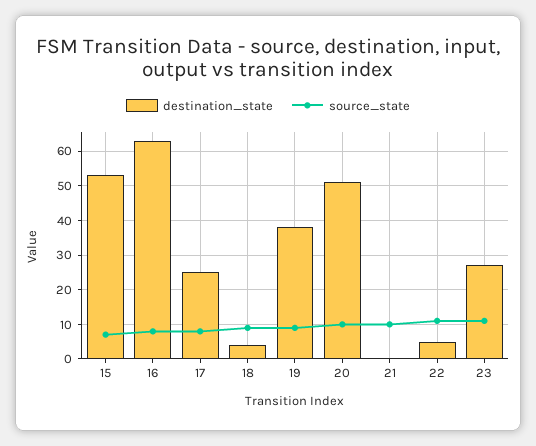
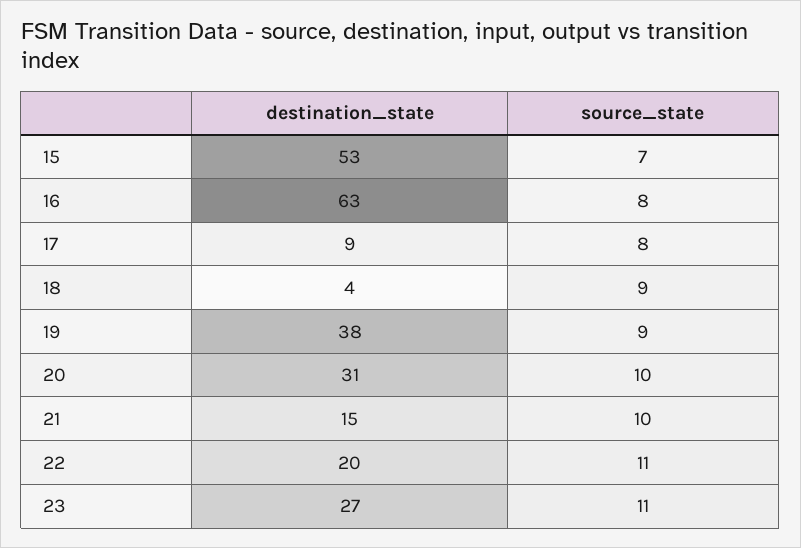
destination_state, 17: 25 -> 9
destination_state, 20: 50 -> 31
destination_state, 21: 0 -> 15
destination_state, 22: 5 -> 20

